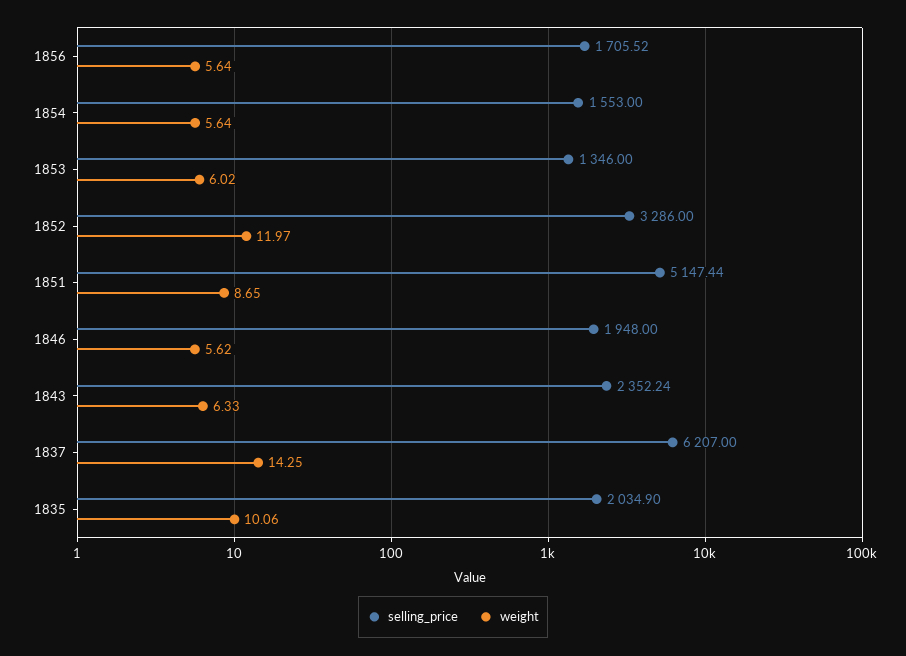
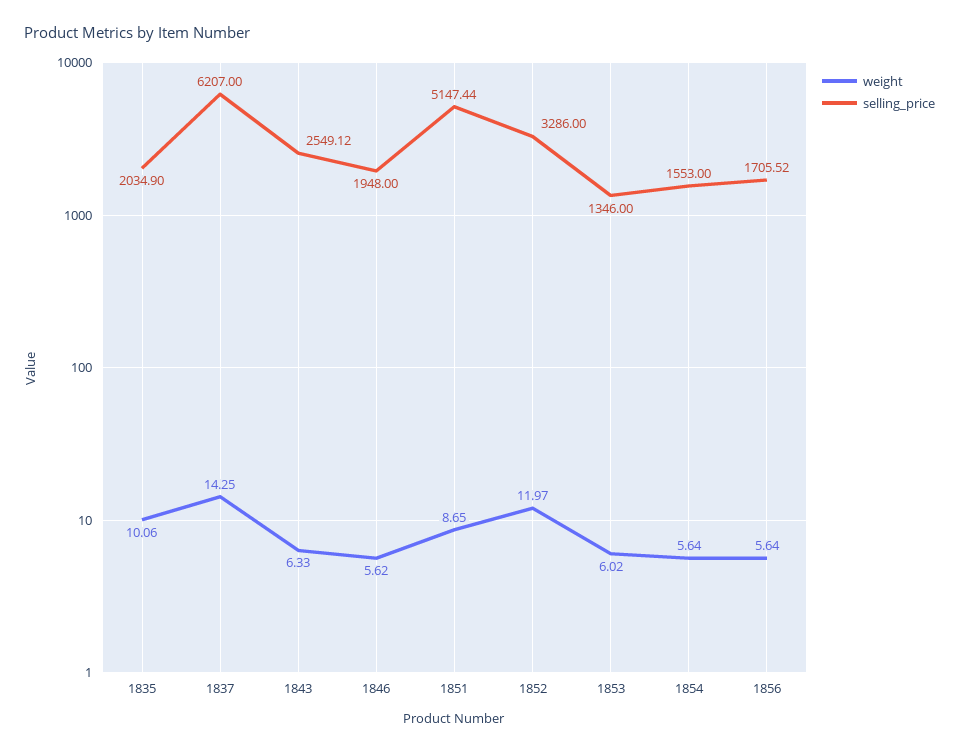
selling_price, 1843: 2352.24 -> 2549.12

